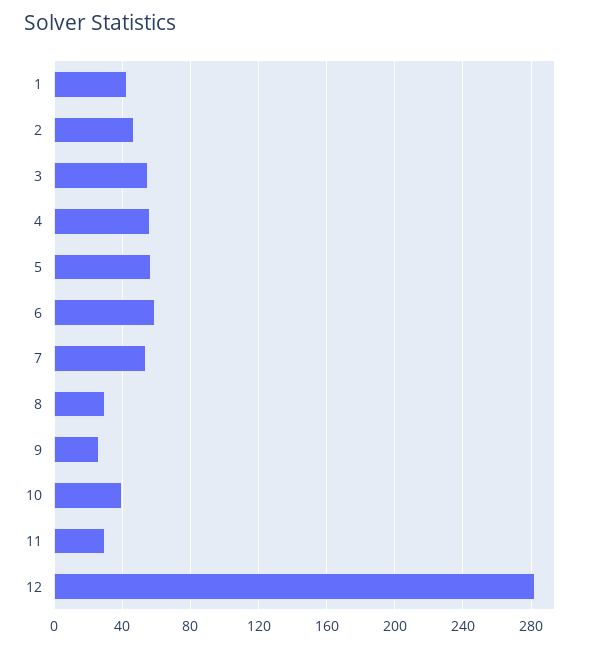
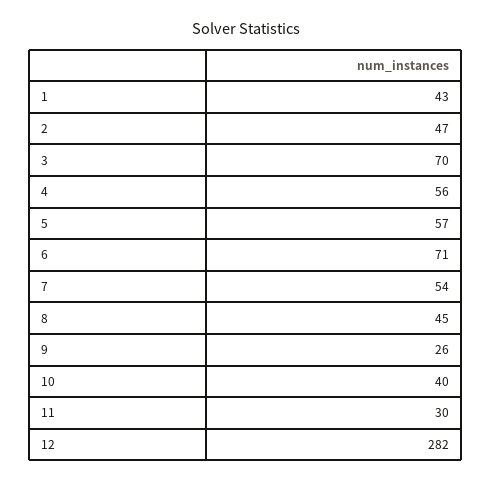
3: 55 -> 70
6: 60 -> 71
8: 30 -> 45

